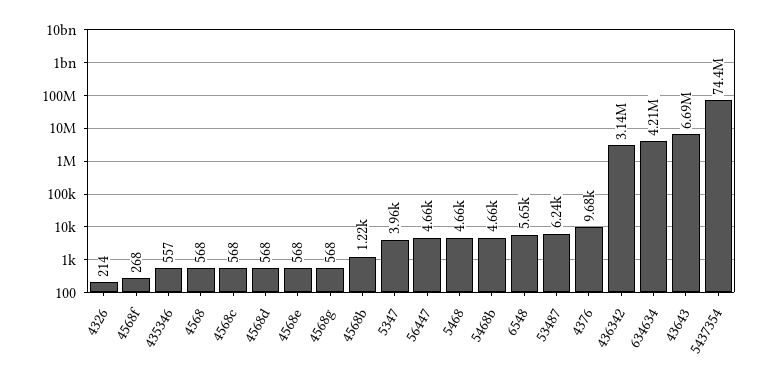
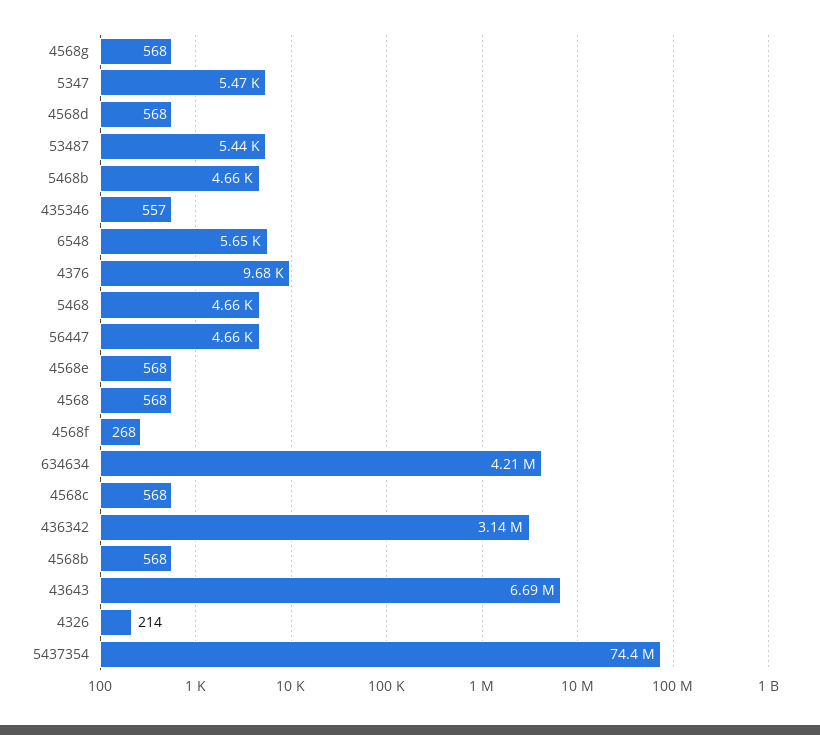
4568b: 1220 -> 568
5347: 3960 -> 5470
53487: 6240 -> 5440

